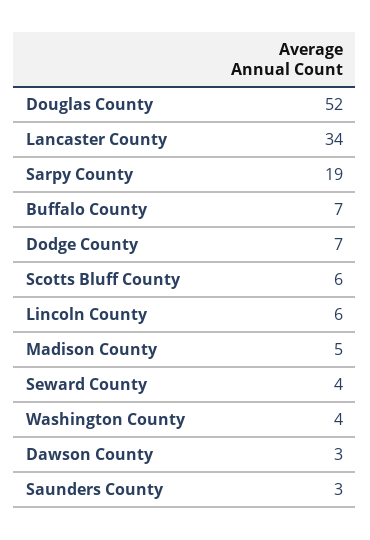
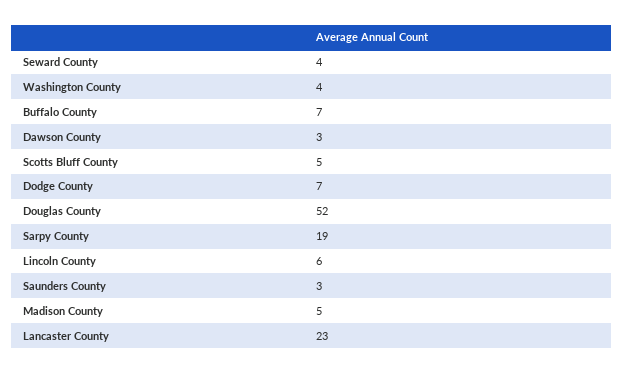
Lancaster County: 34 -> 23
Scotts Bluff County: 6 -> 5

